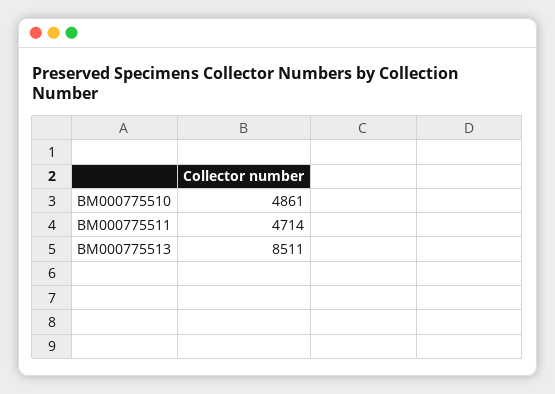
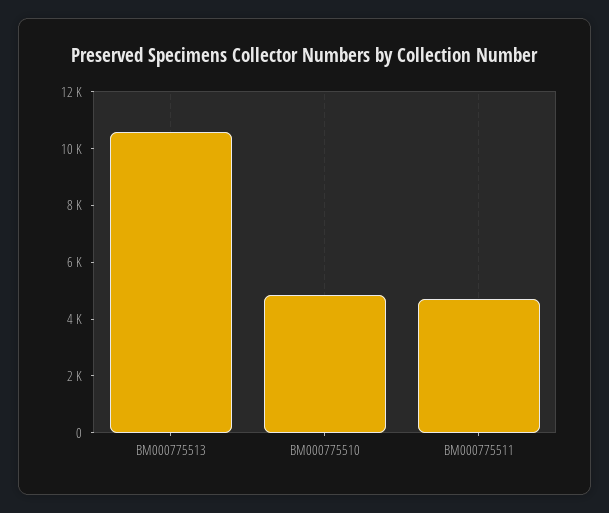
BM000775513: 8511 -> 10500

